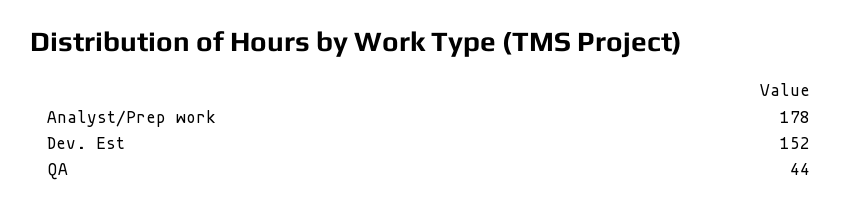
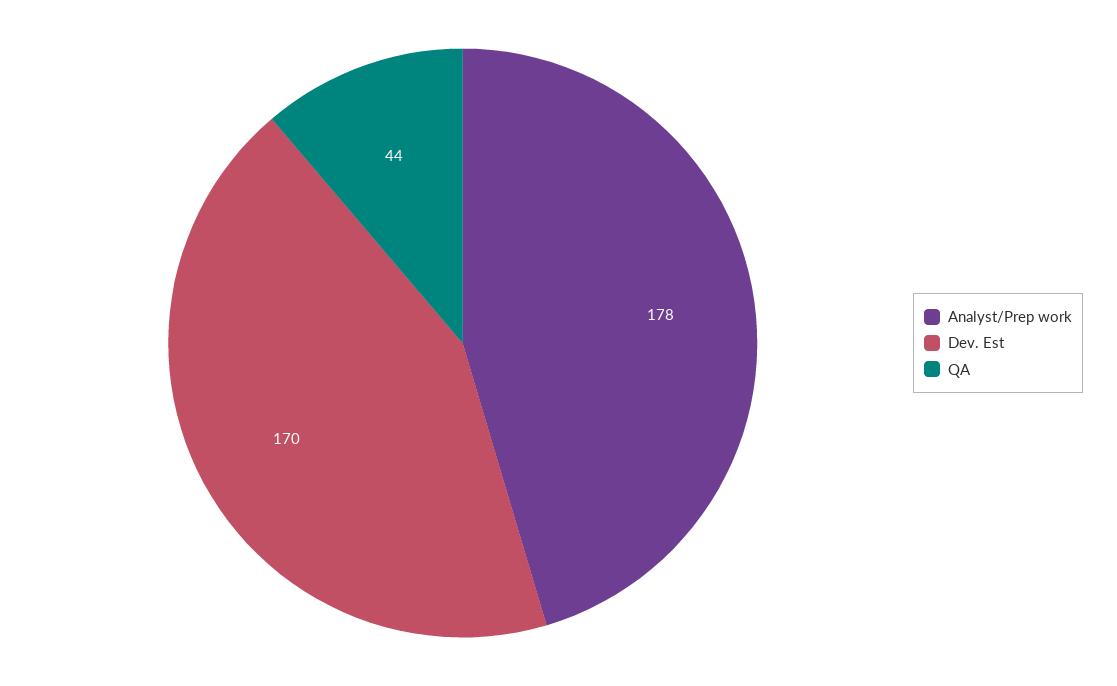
Dev. Est: 152 -> 170

